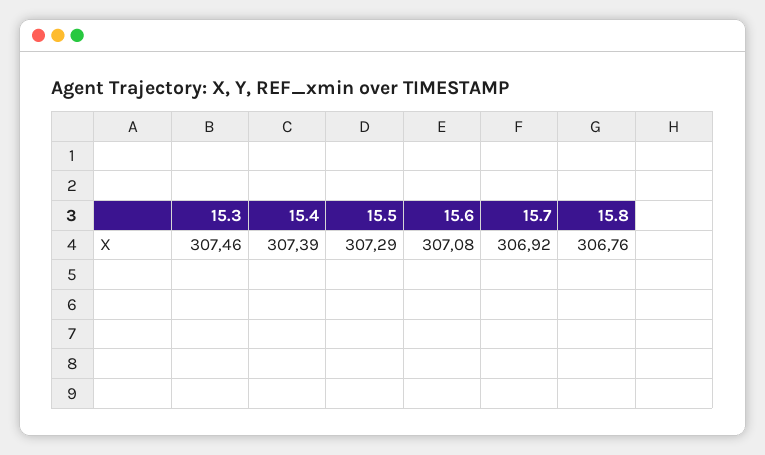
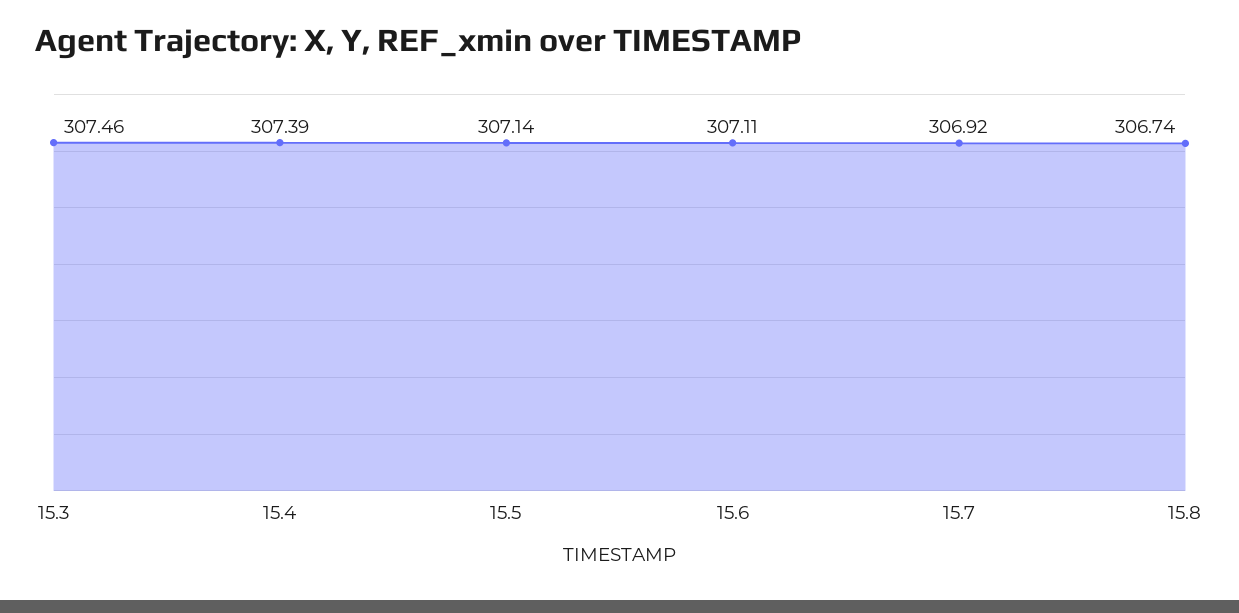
15.5: 307.29 -> 307.14
15.6: 307.08 -> 307.11
15.8: 306.76 -> 306.74

